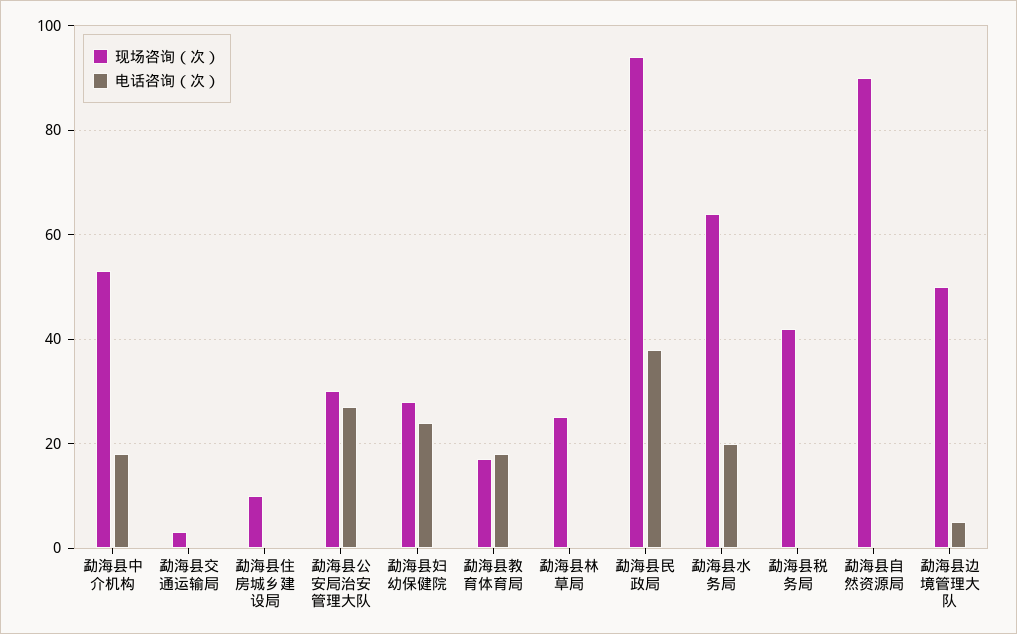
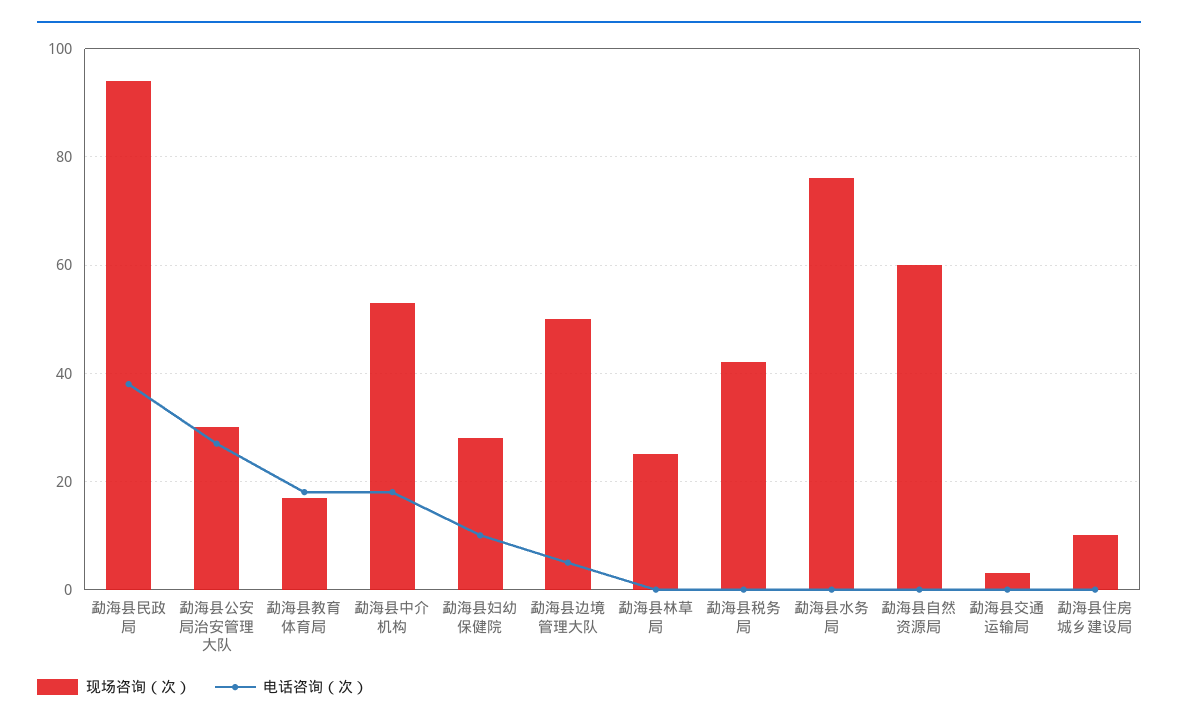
电话咨询（次）, 勐海县妇幼保健院: 25 -> 10
现场咨询（次）, 勐海县水务局: 65 -> 75
电话咨询（次）, 勐海县水务局: 20 -> 0
现场咨询（次）, 勐海县自然资源局: 90 -> 60

